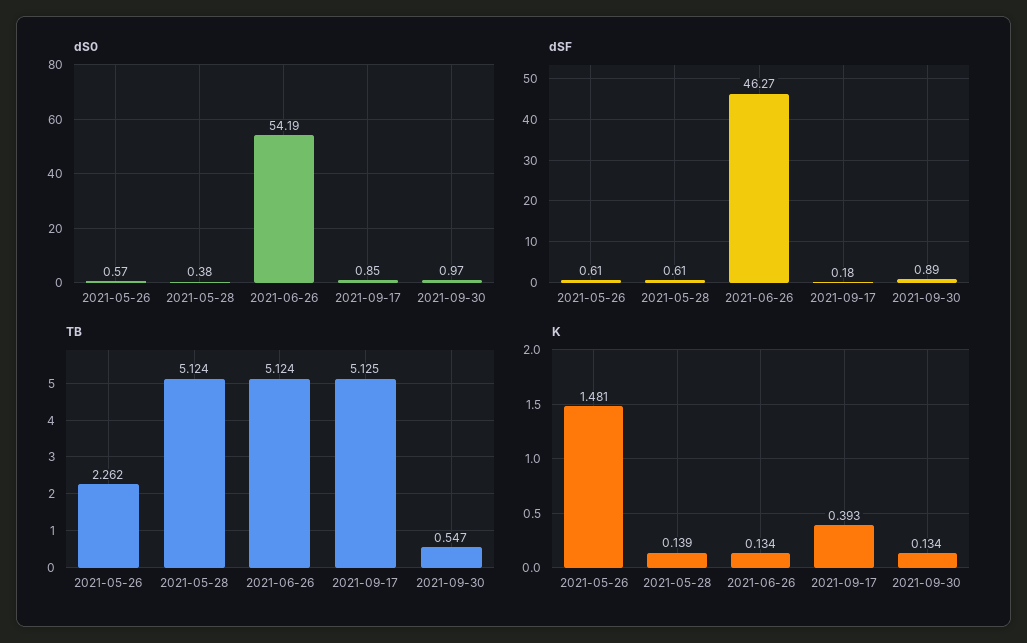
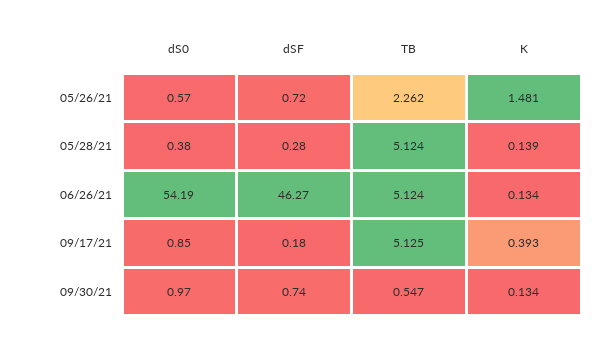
dSF, 2021-05-26: 0.61 -> 0.72
dSF, 2021-05-28: 0.61 -> 0.28
dSF, 2021-09-30: 0.89 -> 0.74

